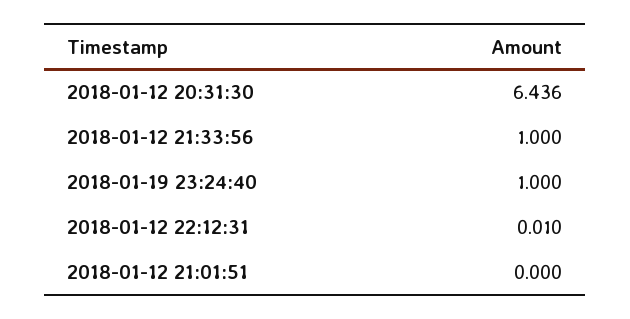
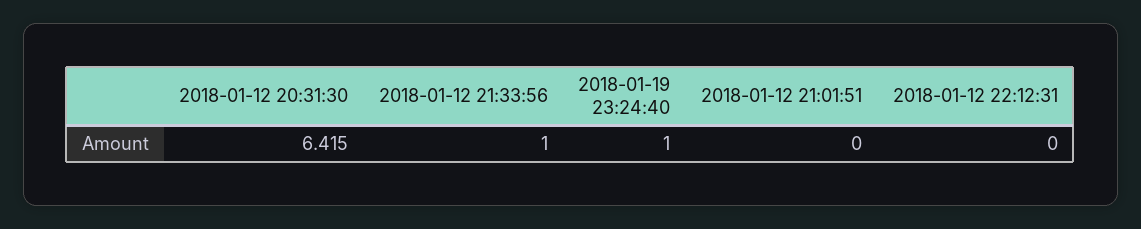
2018-01-12 20:31:30: 6.436 -> 6.415
2018-01-12 22:12:31: 0.01 -> 0

